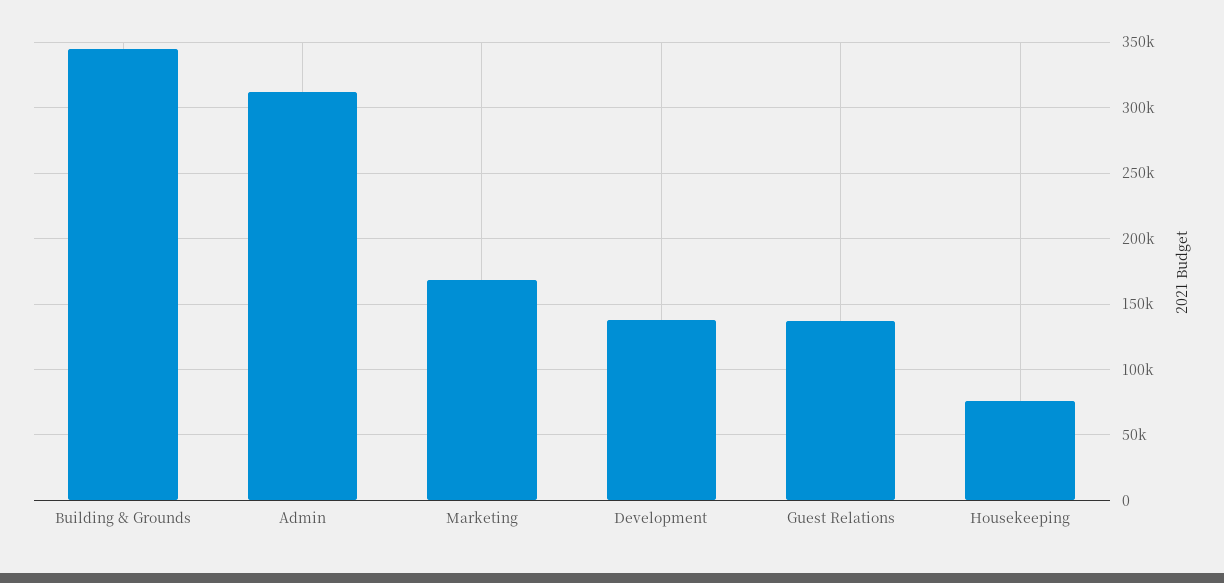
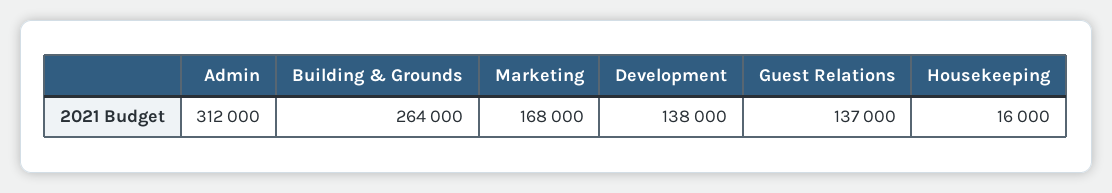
Building & Grounds: 345000 -> 264000
Housekeeping: 75000 -> 16000

